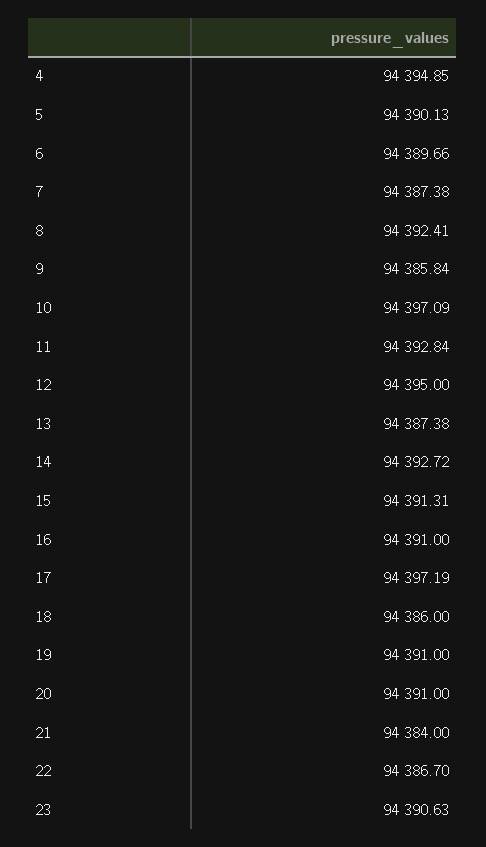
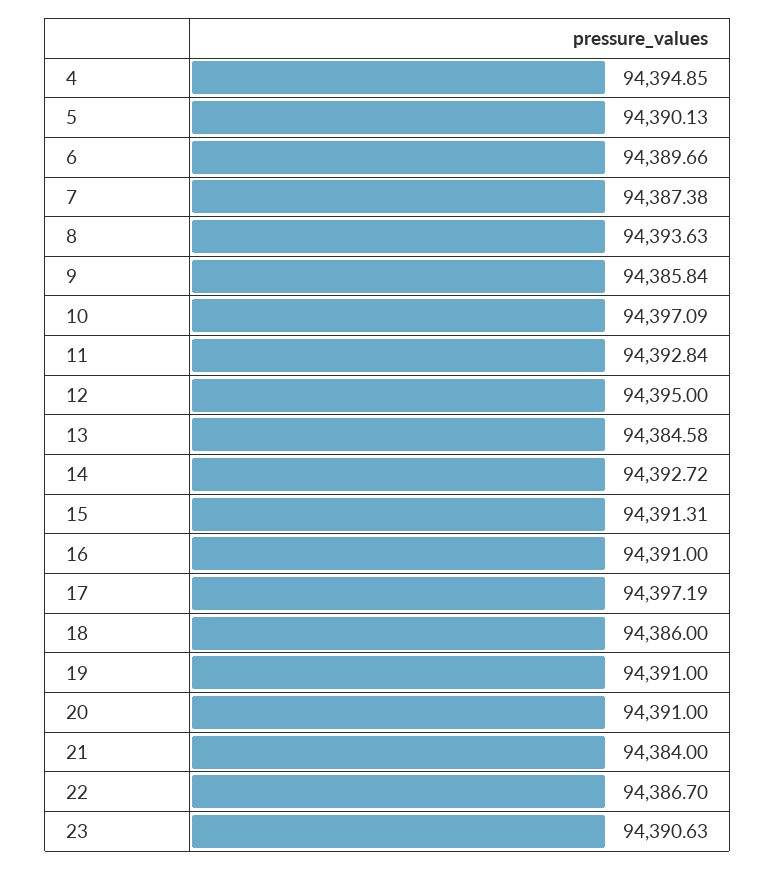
8: 94392.41 -> 94393.63
13: 94387.38 -> 94384.58

